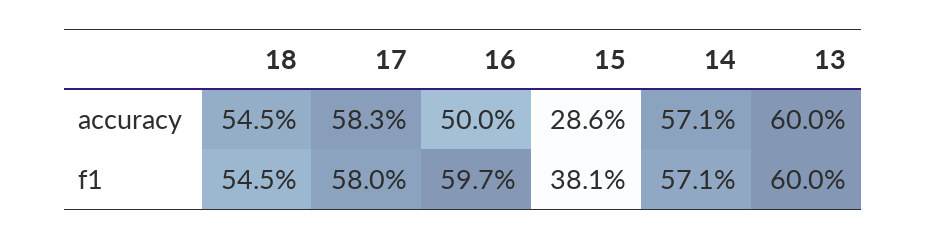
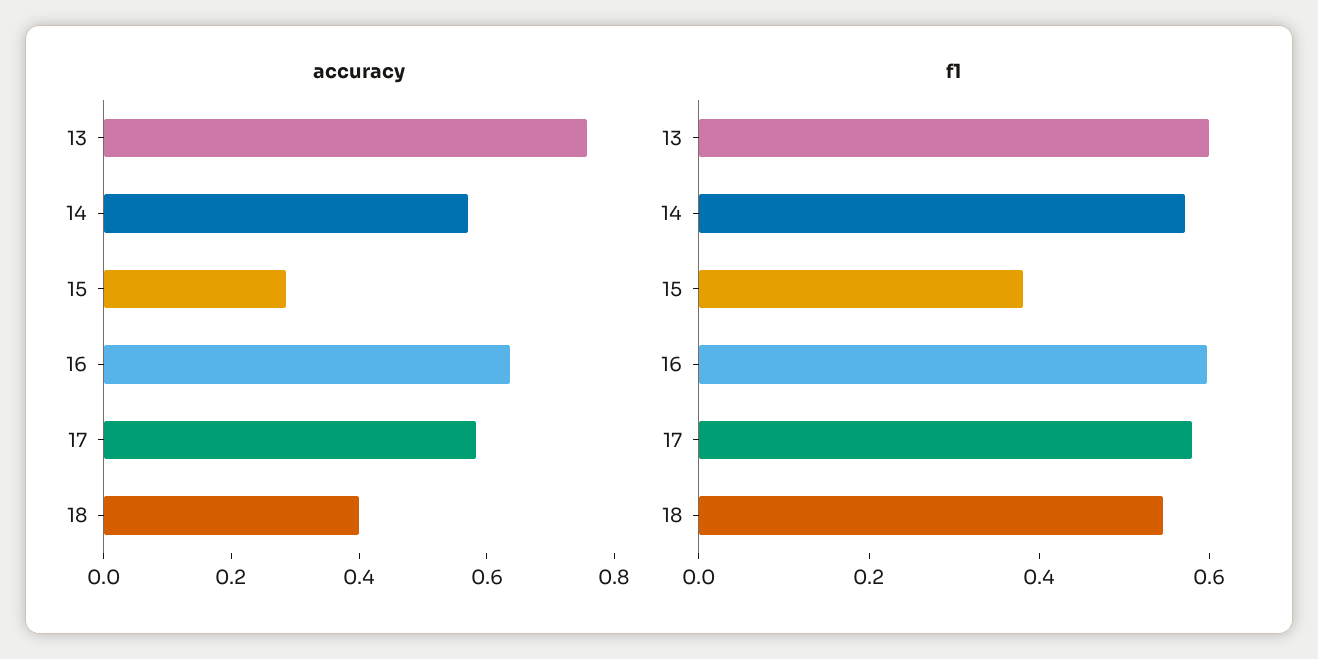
accuracy, 18: 0.545 -> 0.4
accuracy, 16: 0.5 -> 0.65
accuracy, 13: 0.6 -> 0.75

